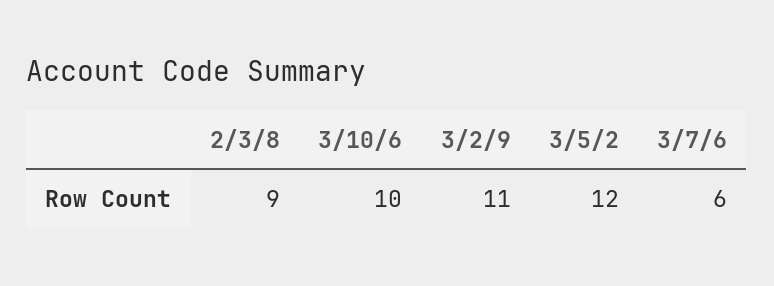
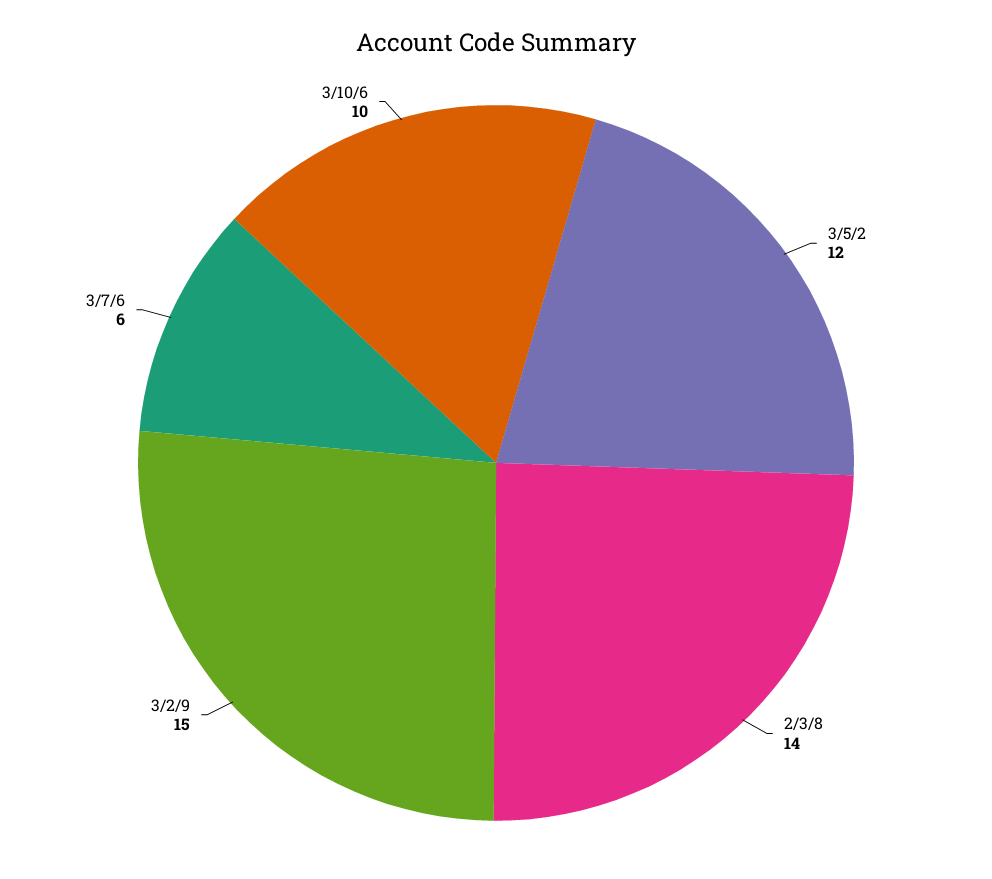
2/3/8: 9 -> 14
3/2/9: 11 -> 15

